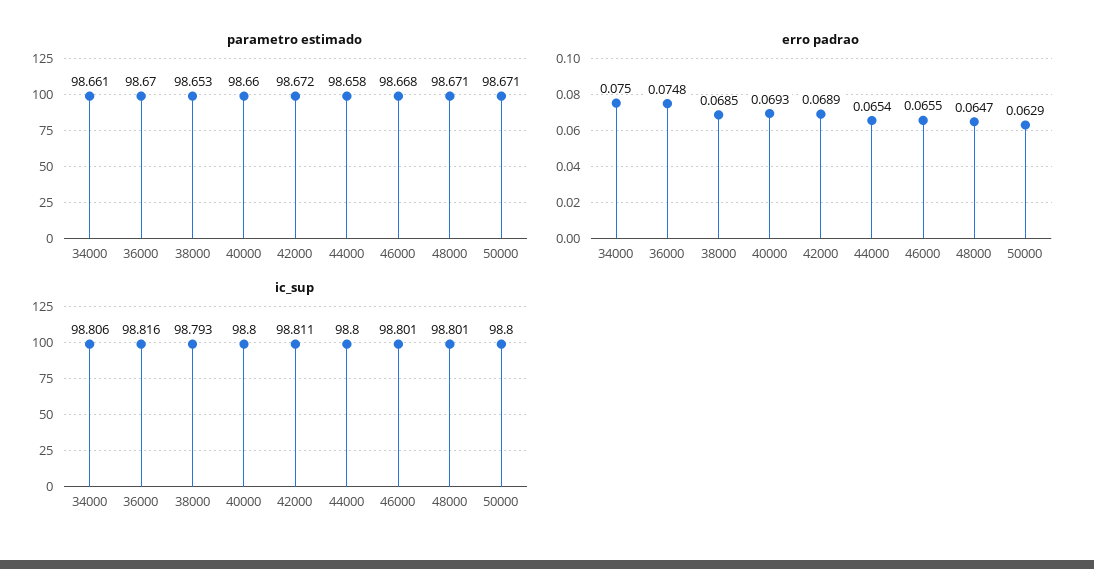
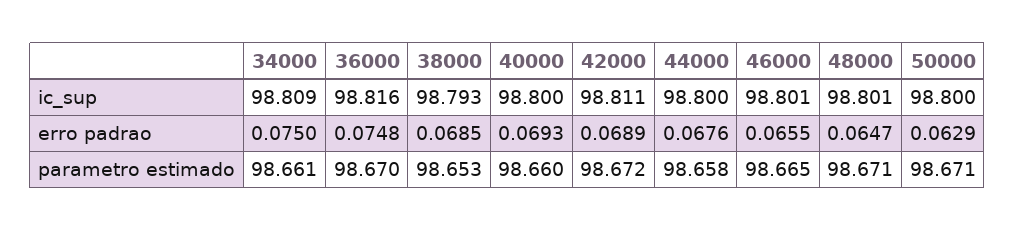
parametro estimado, 46000: 98.668 -> 98.665
erro padrao, 44000: 0.0654 -> 0.0676
ic_sup, 34000: 98.806 -> 98.809

